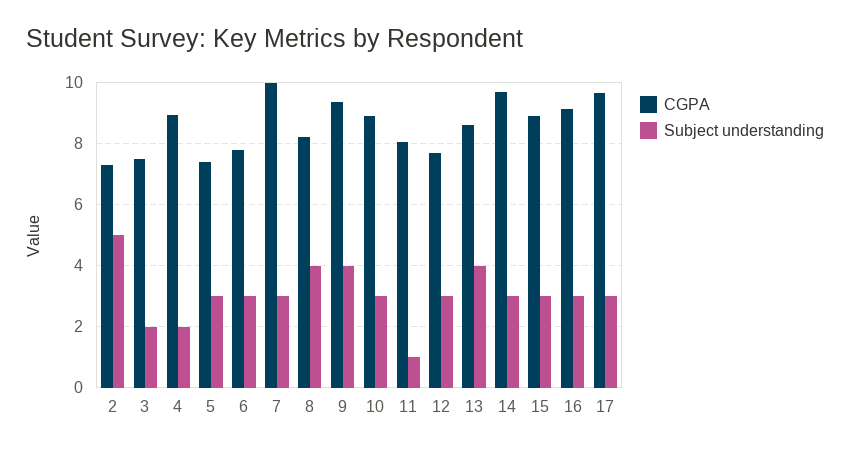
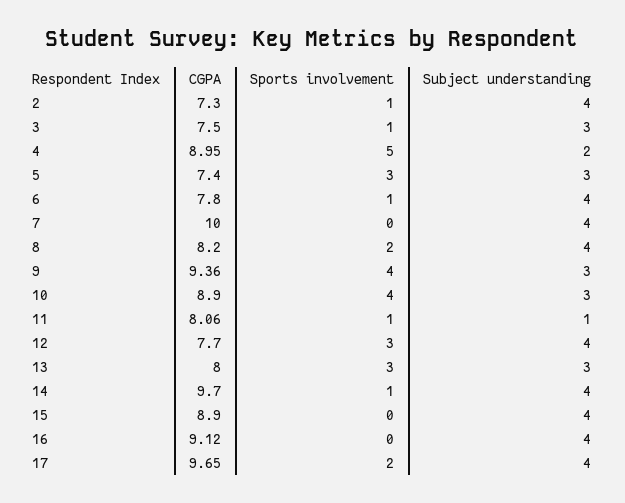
Subject understanding, 2: 5 -> 4
Subject understanding, 3: 2 -> 3
Subject understanding, 6: 3 -> 4
Subject understanding, 7: 3 -> 4
Subject understanding, 9: 4 -> 3
Subject understanding, 12: 3 -> 4
CGPA, 13: 8.6 -> 8
Subject understanding, 13: 4 -> 3
Subject understanding, 14: 3 -> 4
Subject understanding, 15: 3 -> 4
Subject understanding, 16: 3 -> 4
Subject understanding, 17: 3 -> 4
Sports involvement, 2: none -> 1
Sports involvement, 3: none -> 1
Sports involvement, 4: none -> 5
Sports involvement, 5: none -> 3
Sports involvement, 6: none -> 1
Sports involvement, 7: none -> 0
Sports involvement, 8: none -> 2
Sports involvement, 9: none -> 4
Sports involvement, 10: none -> 4
Sports involvement, 11: none -> 1
Sports involvement, 12: none -> 3
Sports involvement, 13: none -> 3
Sports involvement, 14: none -> 1
Sports involvement, 15: none -> 0
Sports involvement, 16: none -> 0
Sports involvement, 17: none -> 2

